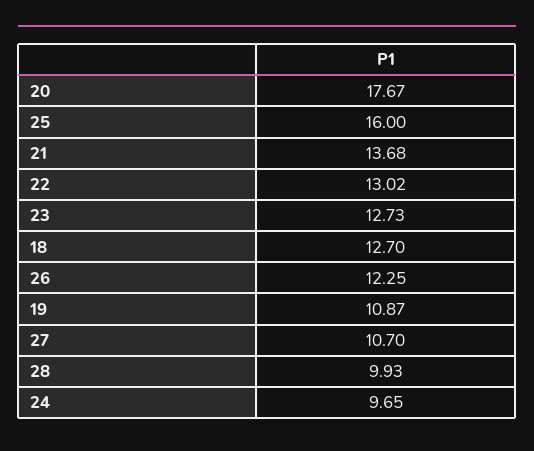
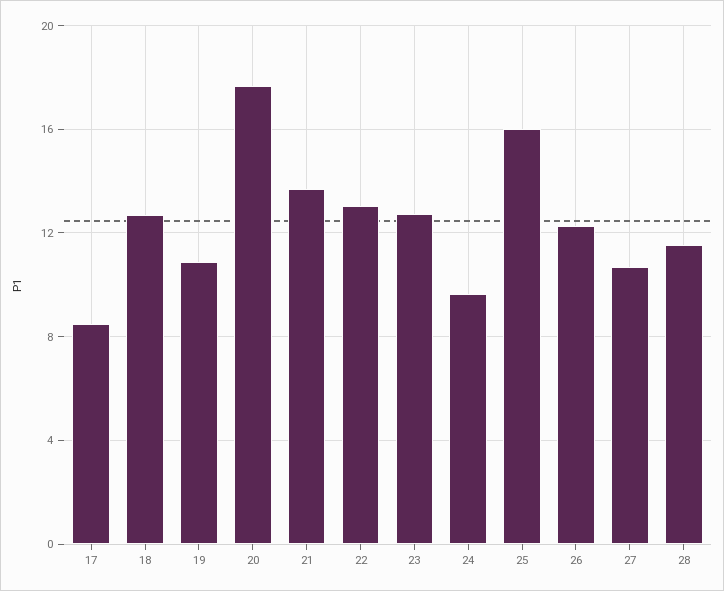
28: 9.93 -> 11.5
17: none -> 8.5

